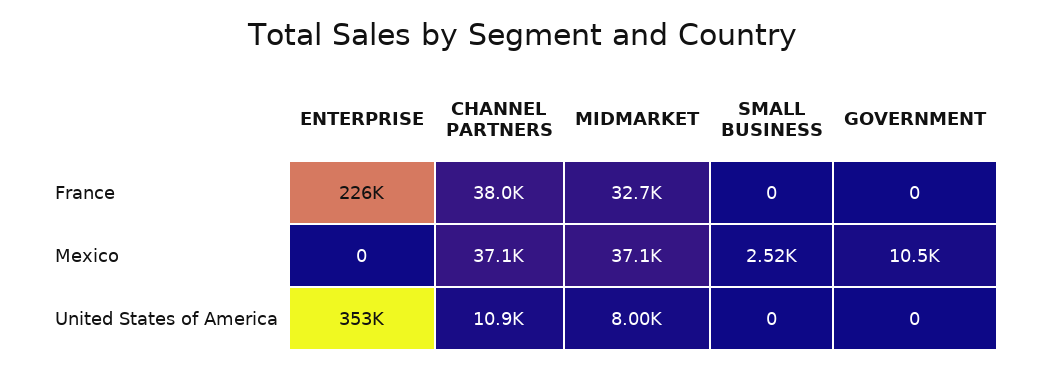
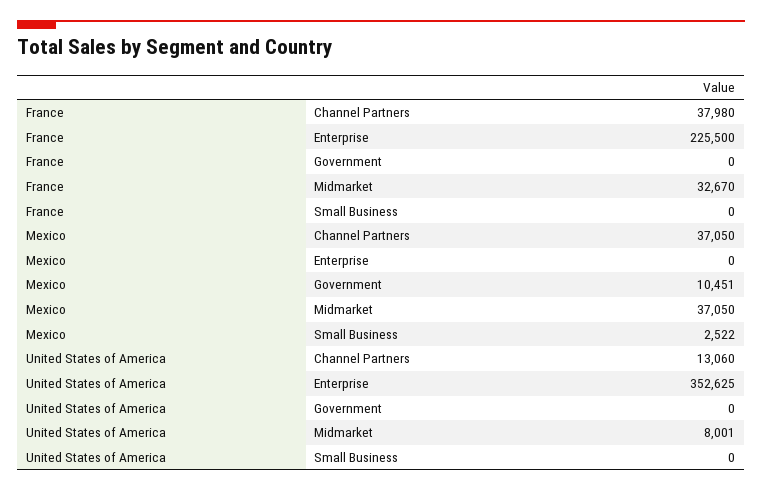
CHANNEL PARTNERS, United States of America: 10900 -> 13060

